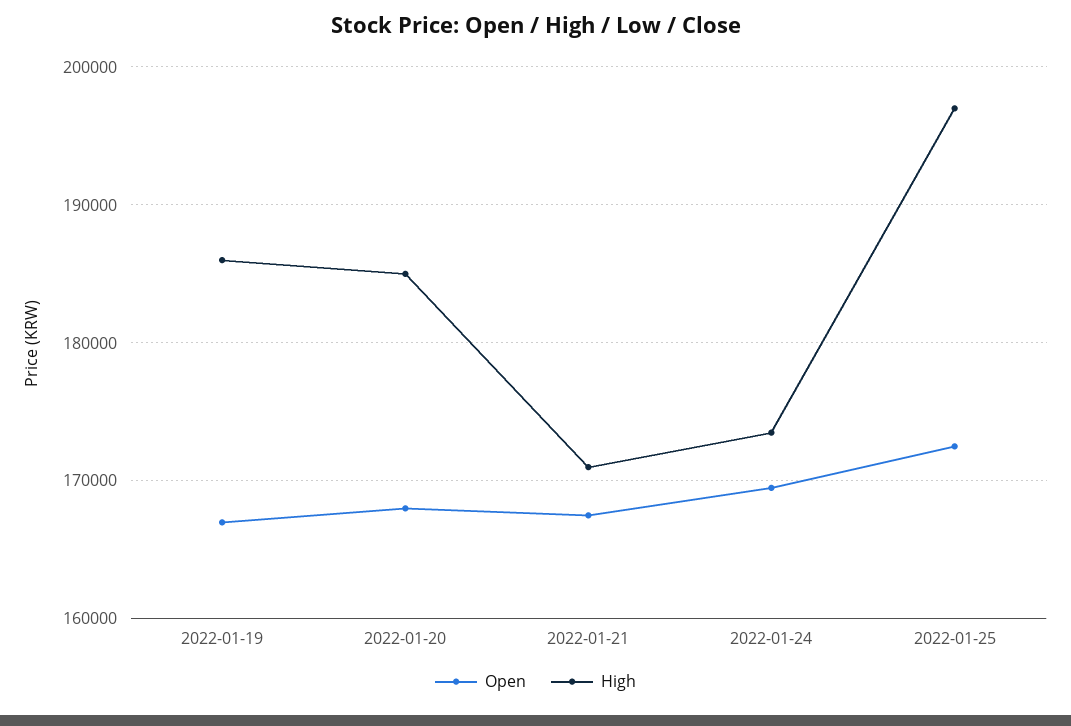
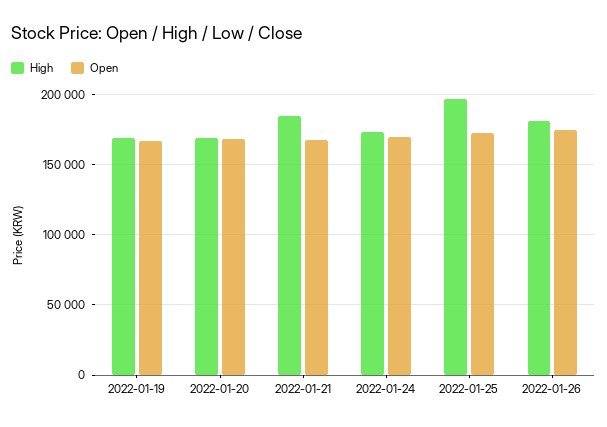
High, 2022-01-19: 186000 -> 170000
High, 2022-01-20: 185000 -> 170000
High, 2022-01-21: 171000 -> 185000
High, 2022-01-26: none -> 180000
Open, 2022-01-26: none -> 175000

